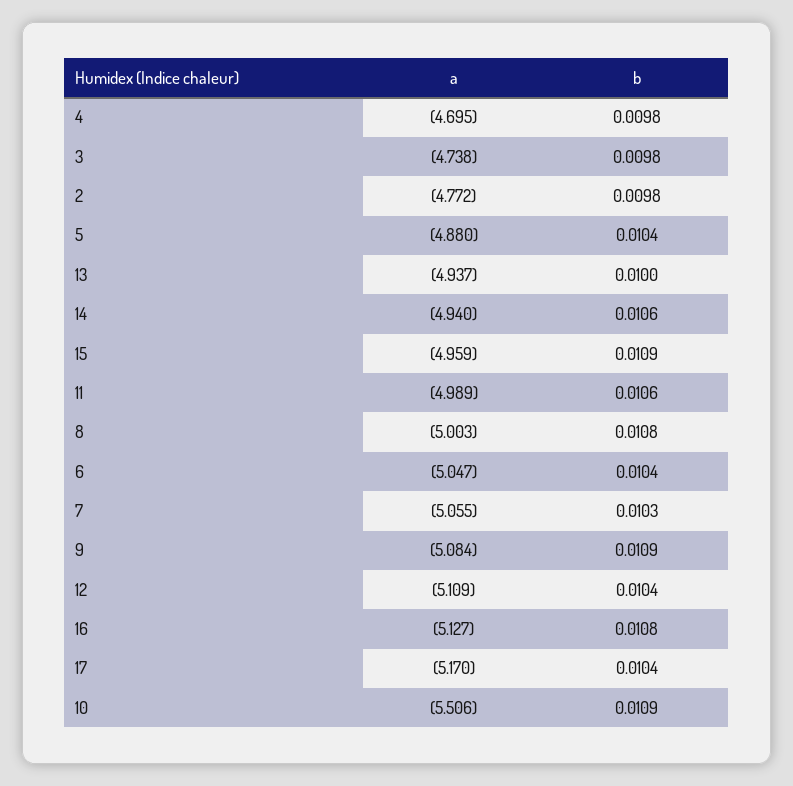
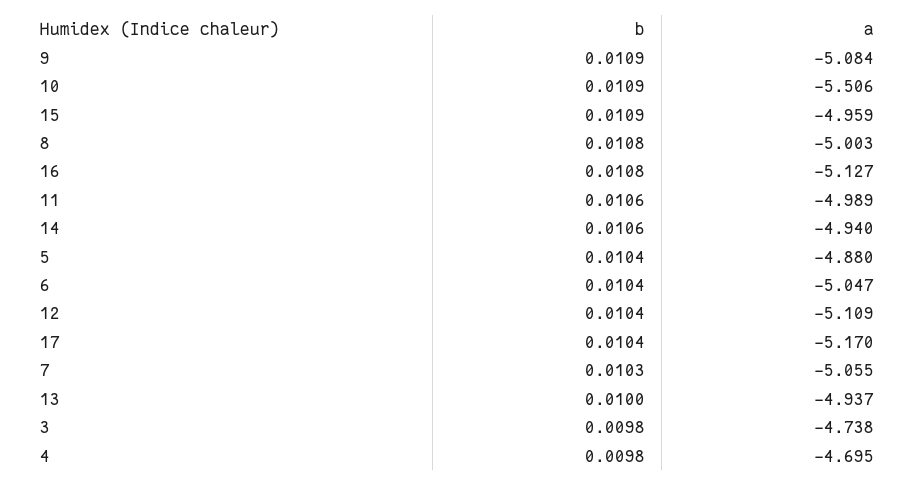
a, 2: -4.772 -> none
b, 2: 0.0098 -> none

